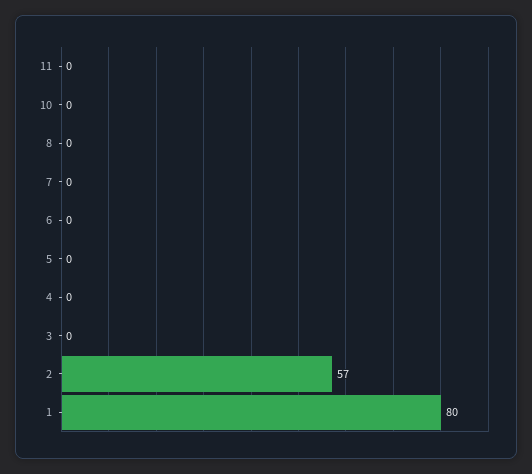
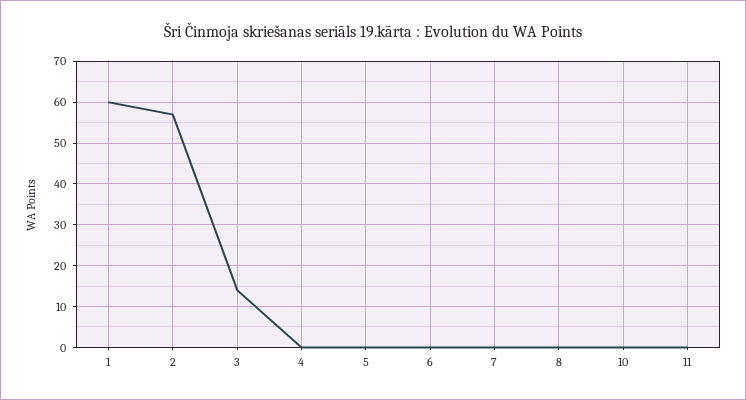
3: 0 -> 15
1: 80 -> 60

